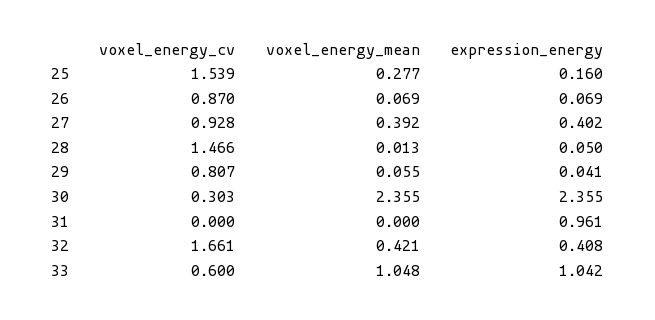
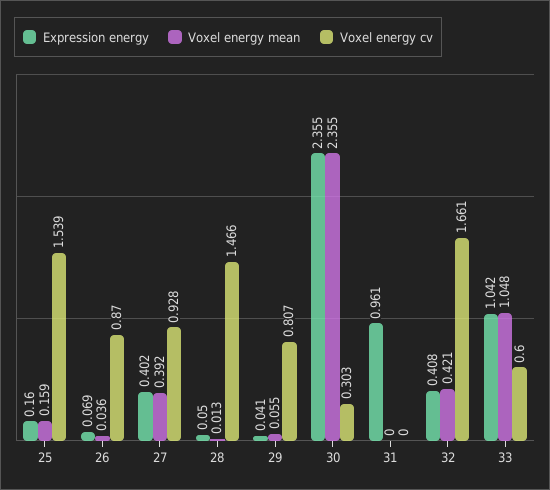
voxel_energy_mean, 25: 0.277 -> 0.159
voxel_energy_mean, 26: 0.069 -> 0.036

